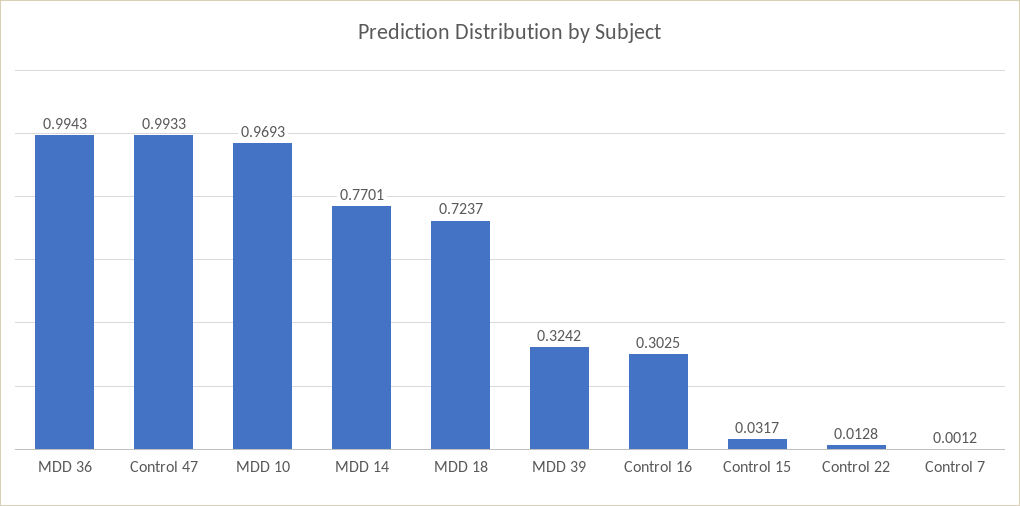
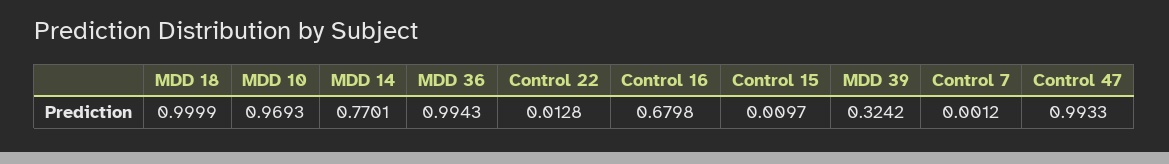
MDD 18: 0.7237 -> 0.9999
Control 16: 0.3025 -> 0.6798
Control 15: 0.0317 -> 0.0097

